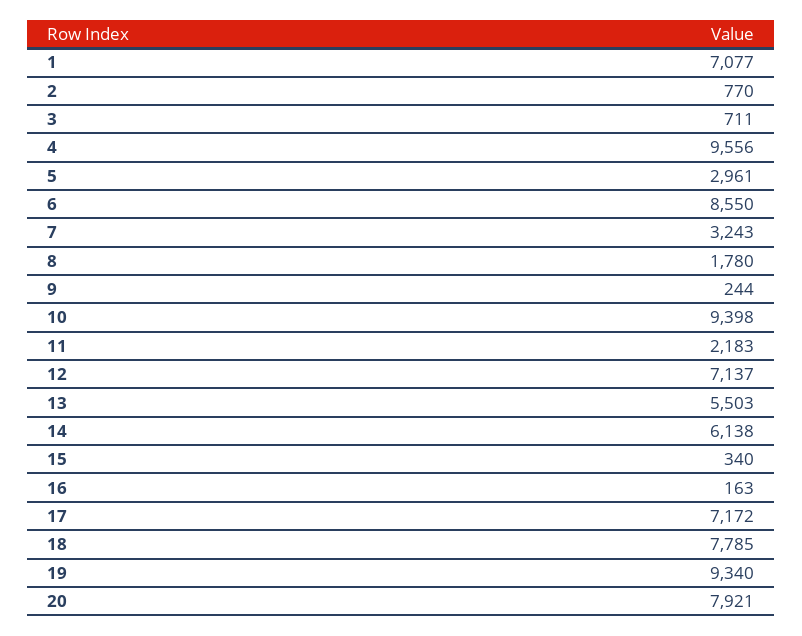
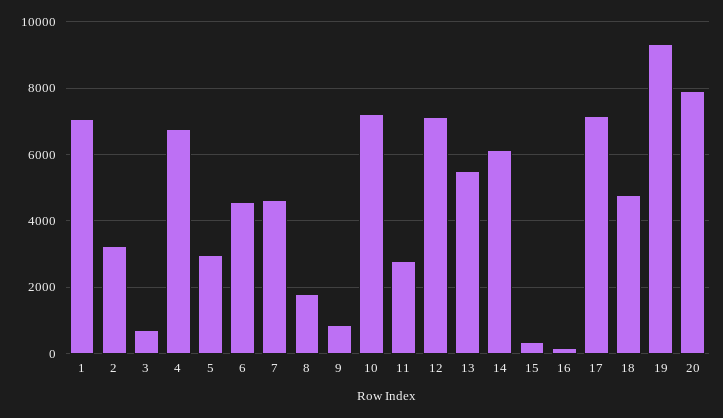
2: 770 -> 3200
4: 9556 -> 6800
6: 8550 -> 4600
7: 3243 -> 4600
9: 244 -> 800
10: 9398 -> 7200
11: 2183 -> 2800
18: 7785 -> 4800

